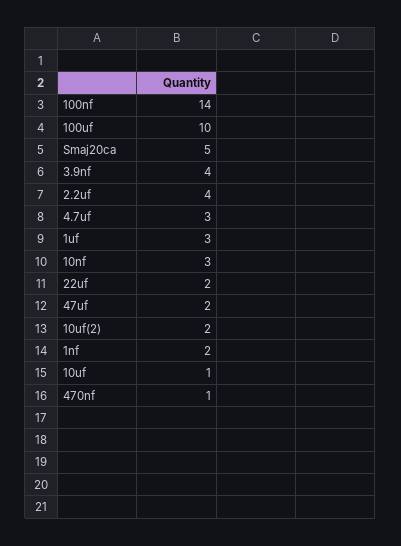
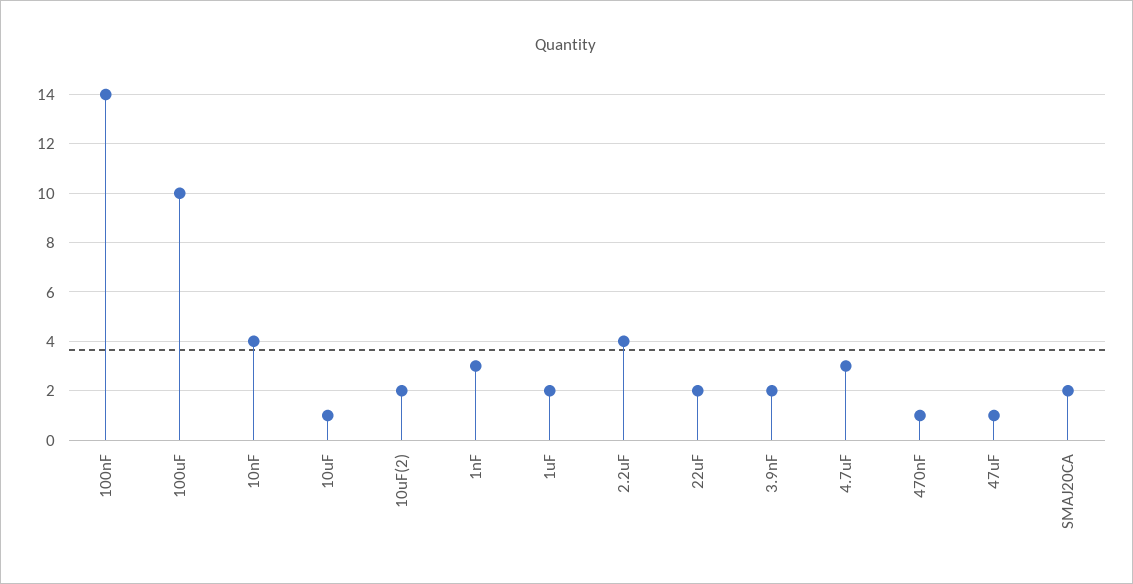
Smaj20ca: 5 -> 2
3.9nf: 4 -> 2
1uf: 3 -> 2
10nf: 3 -> 4
47uf: 2 -> 1
1nf: 2 -> 3

